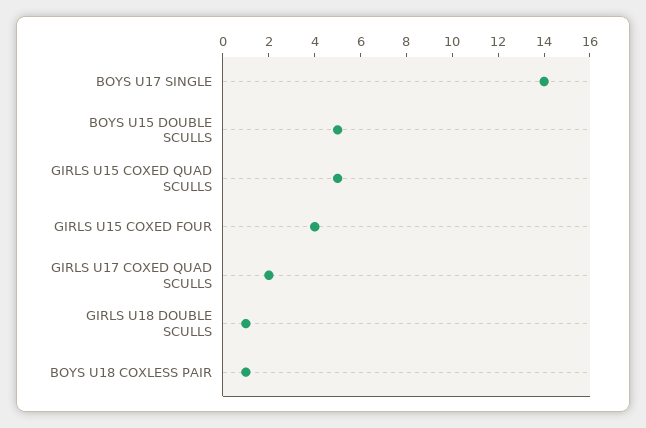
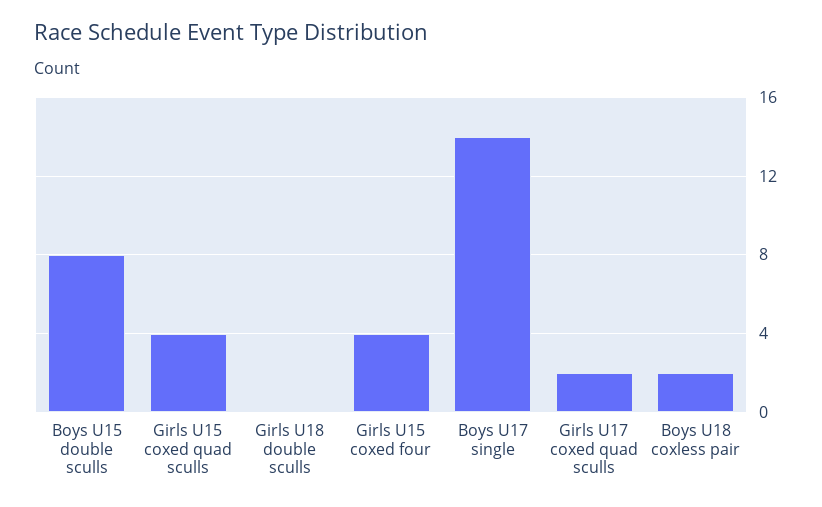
BOYS U15 DOUBLE SCULLS: 5 -> 8
GIRLS U15 COXED QUAD SCULLS: 5 -> 4
GIRLS U18 DOUBLE SCULLS: 1 -> 0
BOYS U18 COXLESS PAIR: 1 -> 2

